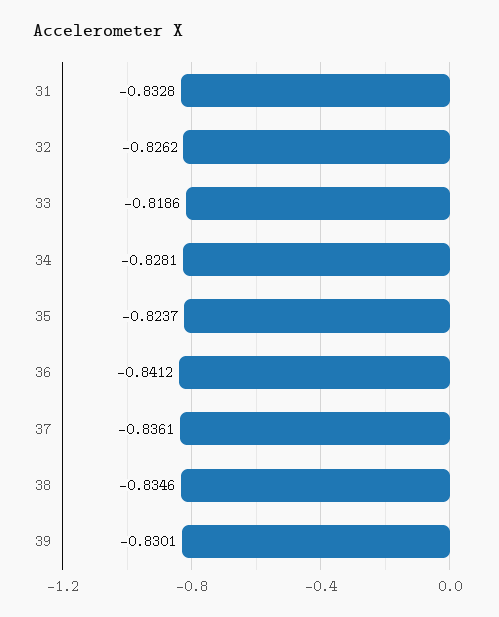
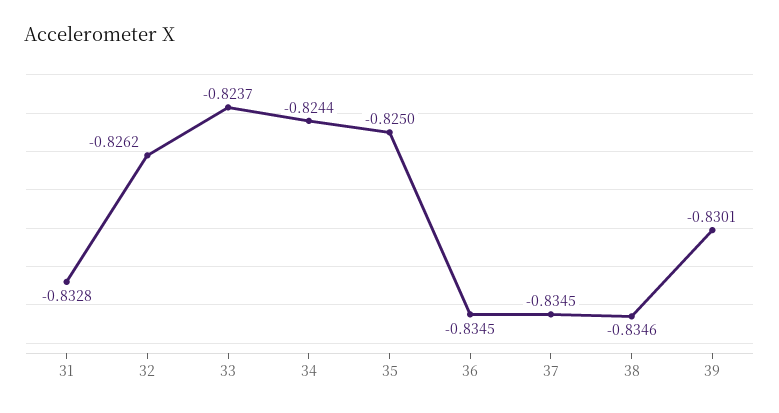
33: -0.8186 -> -0.8237
34: -0.8281 -> -0.8244
35: -0.8237 -> -0.825
36: -0.8412 -> -0.8345
37: -0.8361 -> -0.8345

